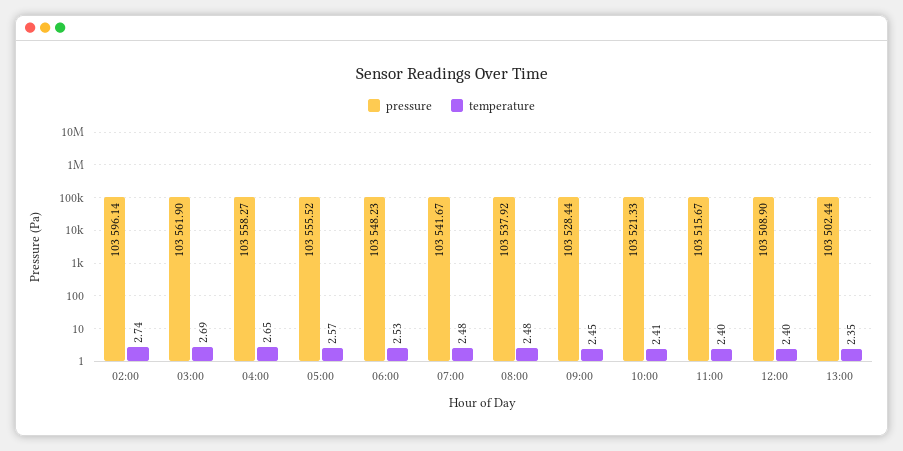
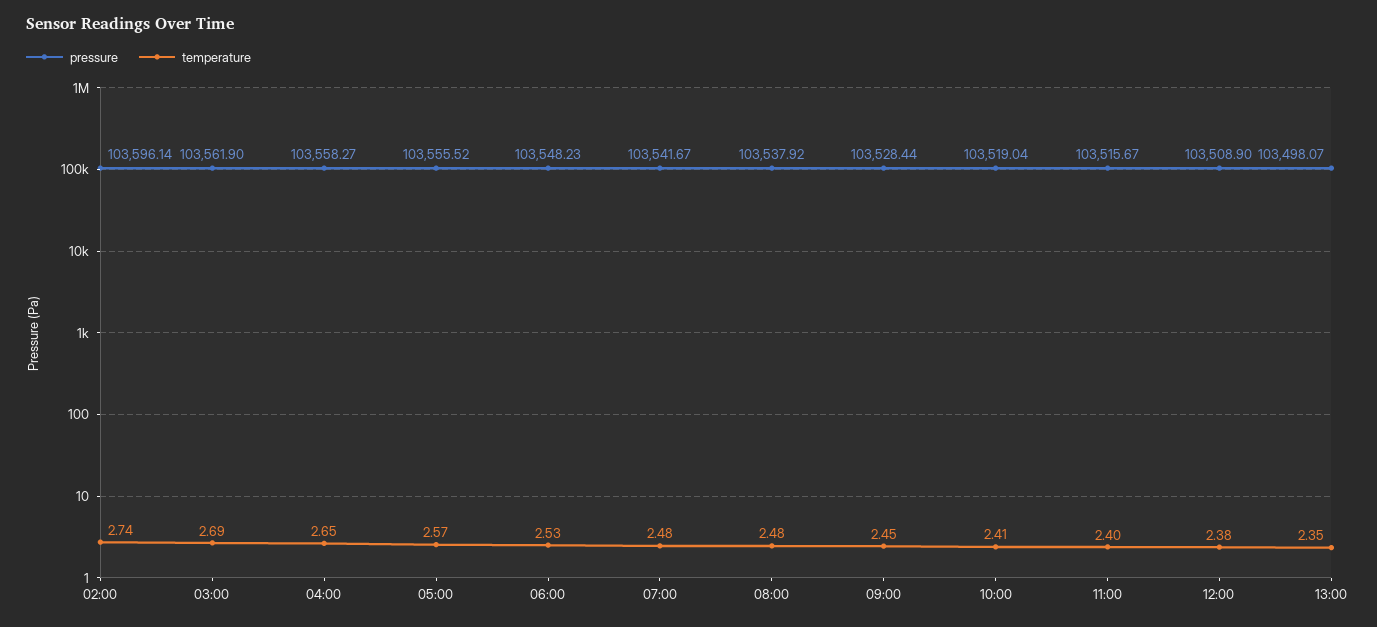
pressure, 10:00: 103521.33 -> 103519.04
temperature, 12:00: 2.4 -> 2.38
pressure, 13:00: 103502.44 -> 103498.07

